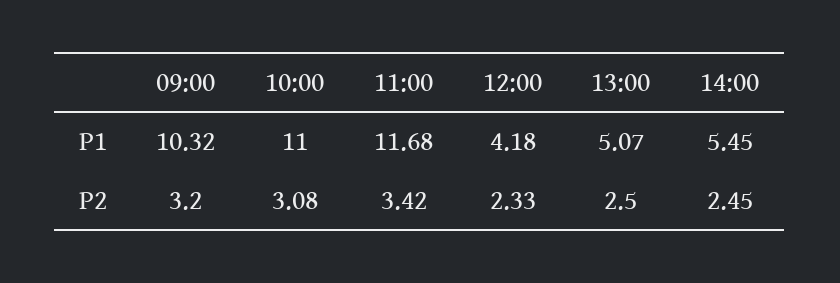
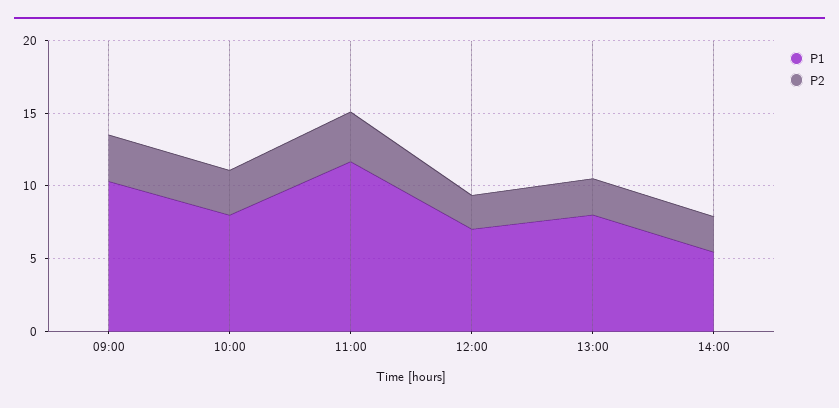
P1, 10:00: 11 -> 8
P1, 12:00: 4.18 -> 7
P1, 13:00: 5.07 -> 8

